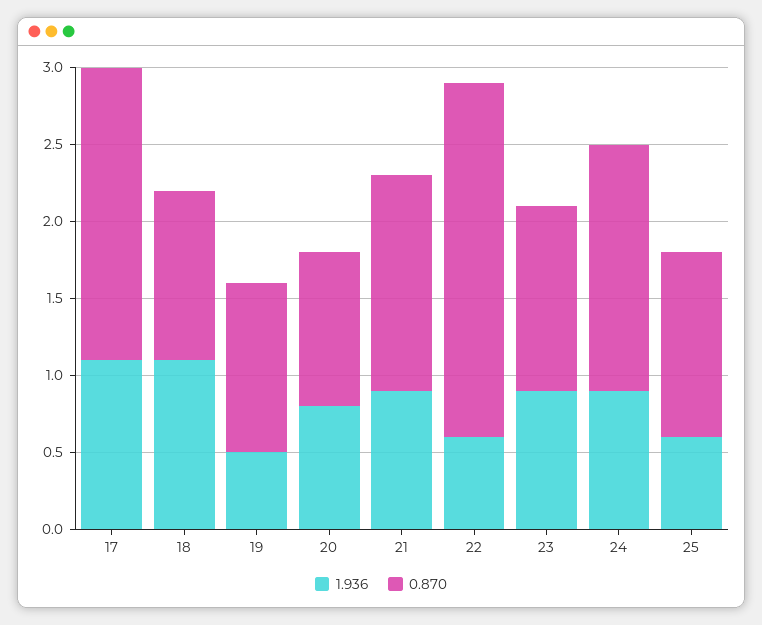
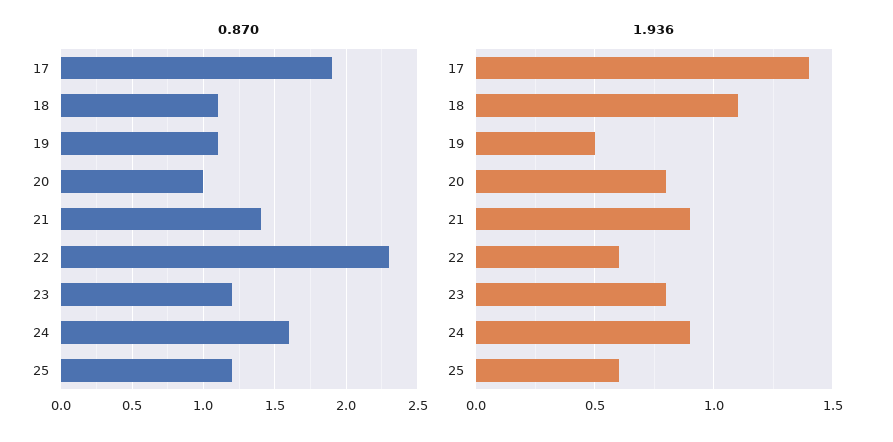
1.936, 17: 1.1 -> 1.4
1.936, 23: 0.9 -> 0.8

